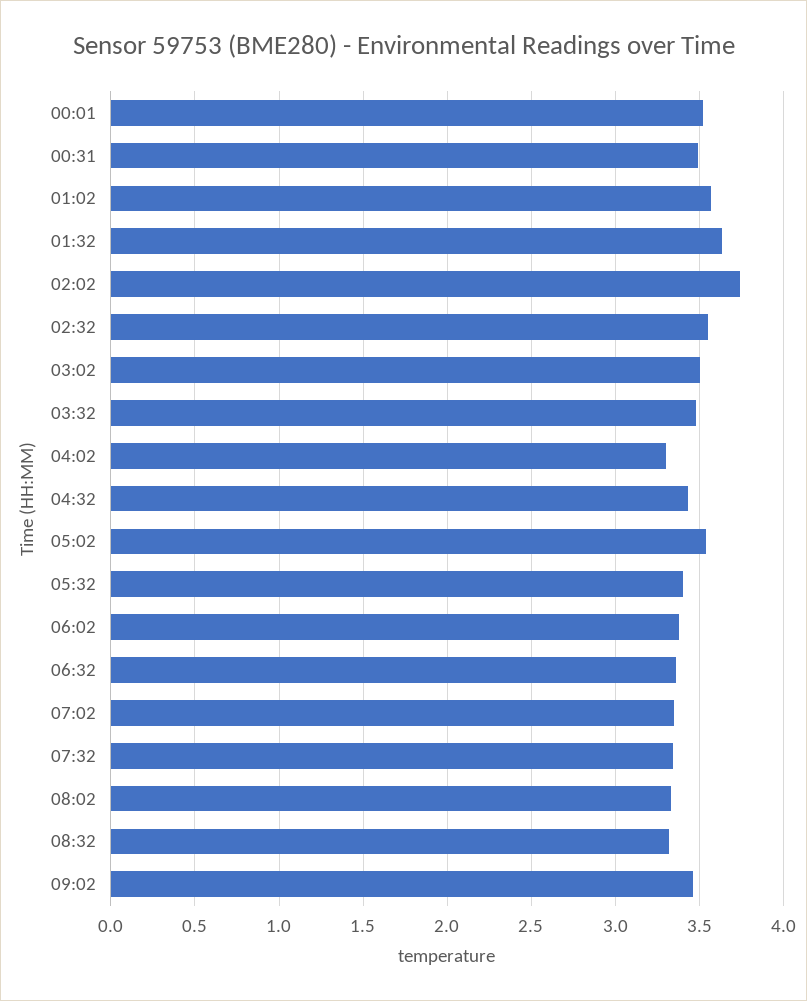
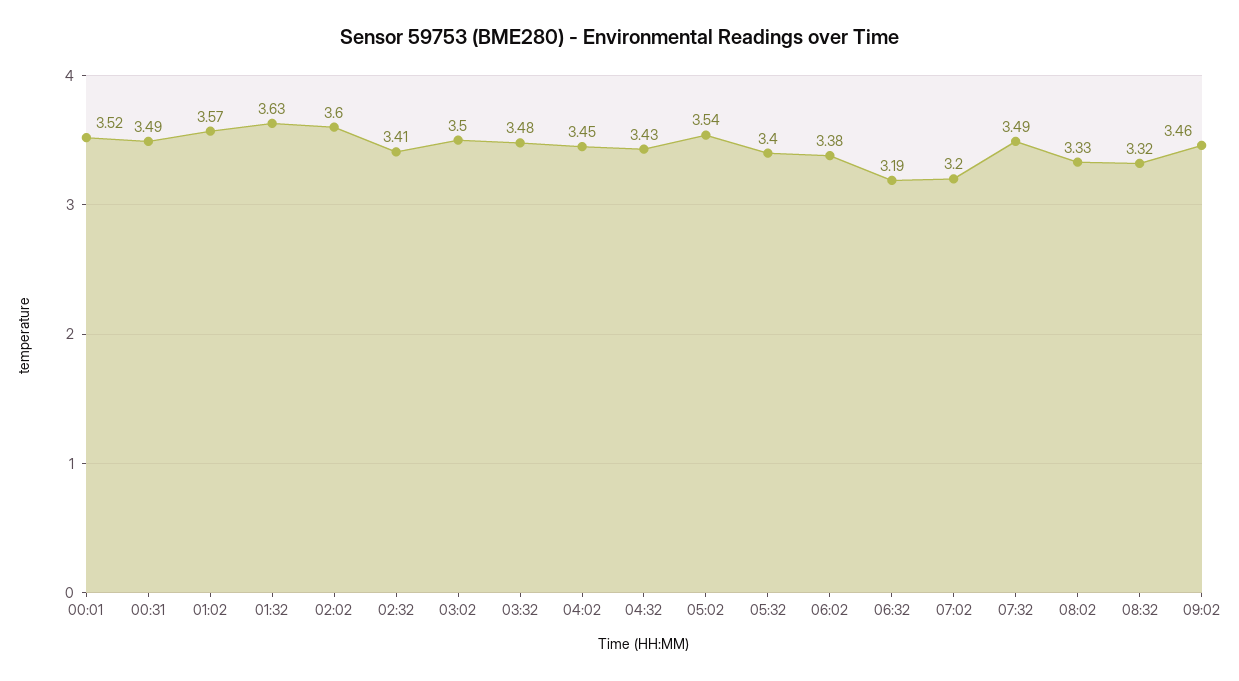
02:02: 3.75 -> 3.6
02:32: 3.55 -> 3.41
04:02: 3.3 -> 3.45
06:32: 3.35 -> 3.19
07:02: 3.35 -> 3.2
07:32: 3.35 -> 3.49

